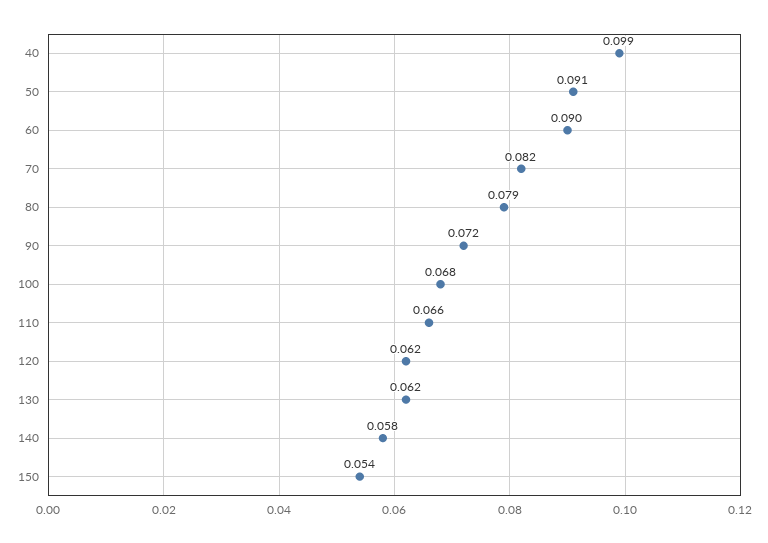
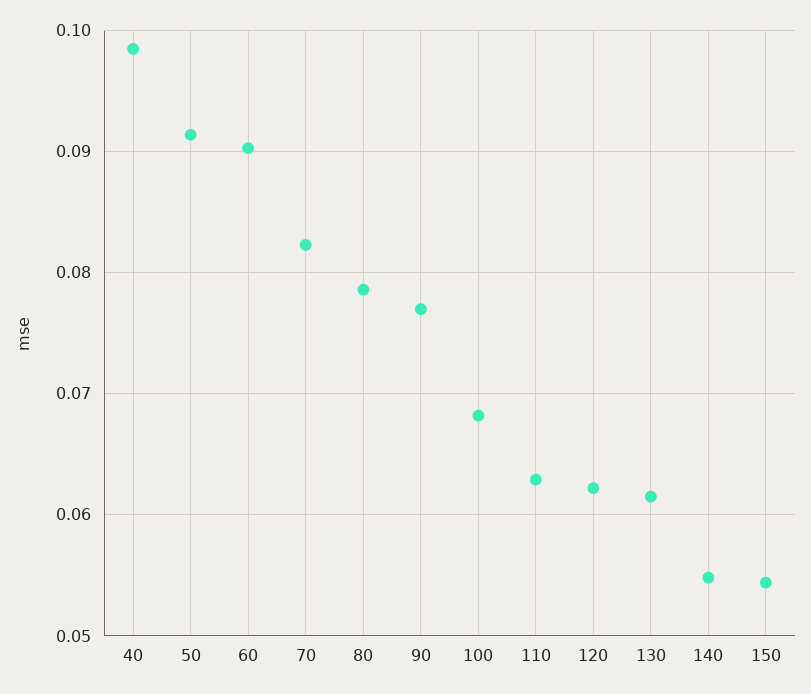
90: 0.072 -> 0.077
110: 0.066 -> 0.063
140: 0.058 -> 0.055

